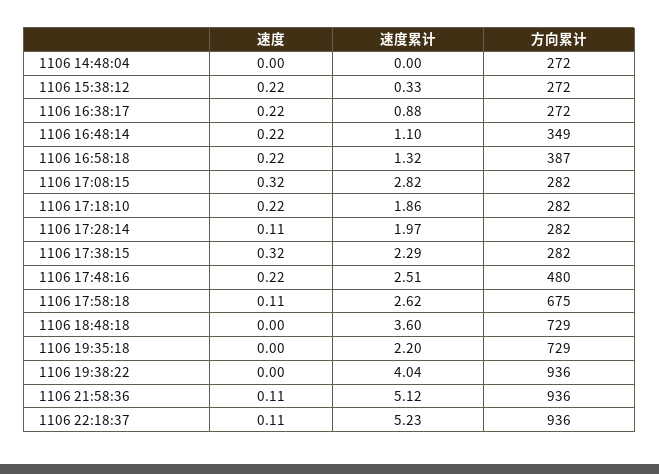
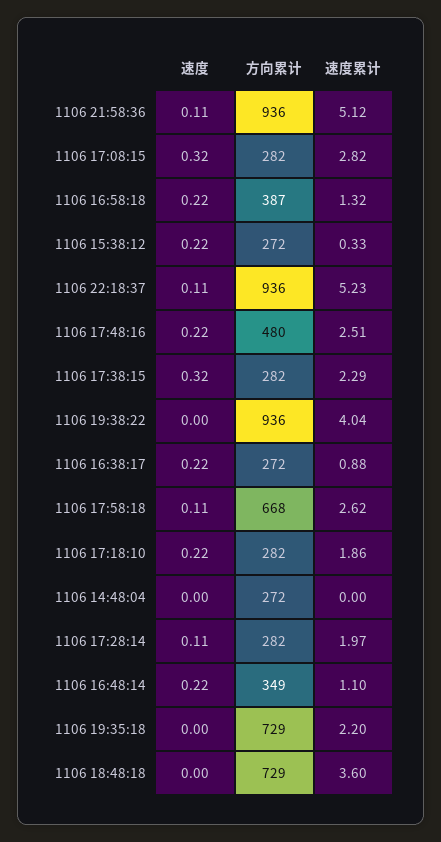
方向累计, 1106 17:58:18: 675 -> 668

